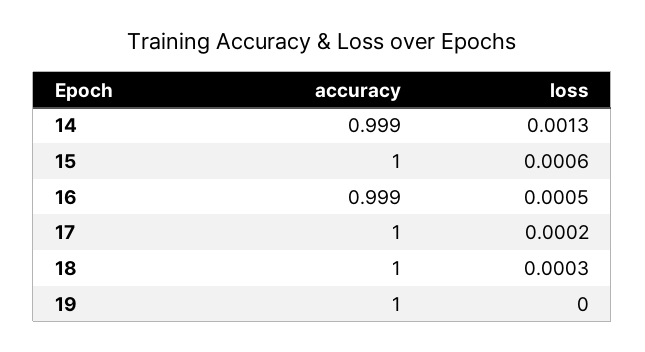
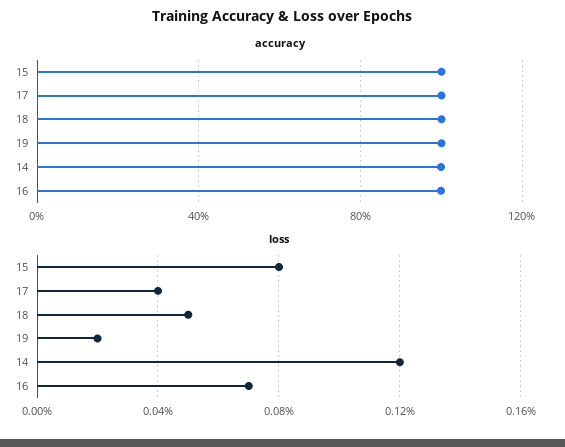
loss, 14: 0.0013 -> 0.0012
loss, 15: 0.0006 -> 0.0008
loss, 16: 0.0005 -> 0.0007
loss, 17: 0.0002 -> 0.0004
loss, 18: 0.0003 -> 0.0005
loss, 19: 0 -> 0.0002

